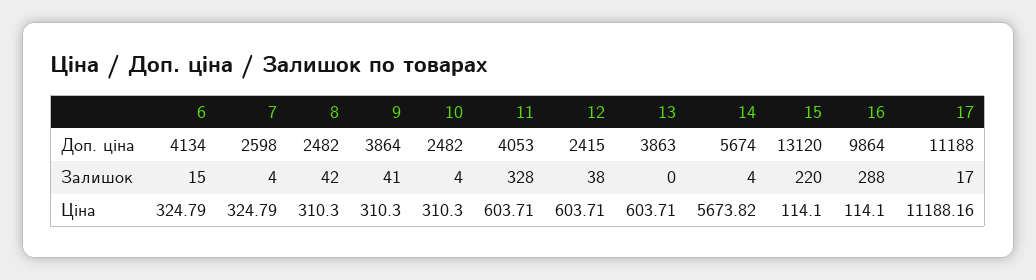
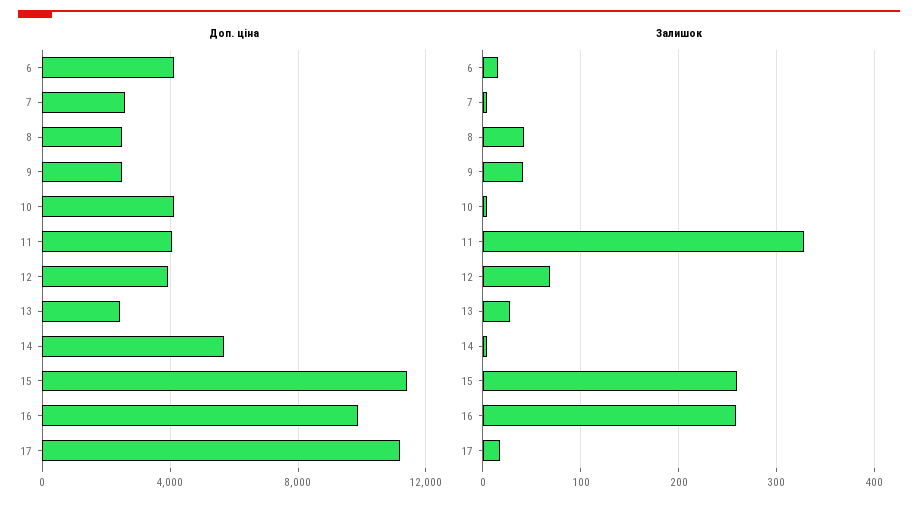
Доп. ціна, 9: 3864 -> 2500
Доп. ціна, 10: 2482 -> 4000
Доп. ціна, 12: 2415 -> 4000
Доп. ціна, 13: 3863 -> 2500
Доп. ціна, 15: 13120 -> 11500
Залишок, 12: 38 -> 70
Залишок, 13: 0 -> 30
Залишок, 15: 220 -> 260
Залишок, 16: 288 -> 260
Ціна, 6: 324.79 -> none
Ціна, 7: 324.79 -> none
Ціна, 8: 310.3 -> none
Ціна, 9: 310.3 -> none
Ціна, 10: 310.3 -> none
Ціна, 11: 603.71 -> none
Ціна, 12: 603.71 -> none
Ціна, 13: 603.71 -> none
Ціна, 14: 5673.82 -> none
Ціна, 15: 114.1 -> none
Ціна, 16: 114.1 -> none
Ціна, 17: 11188.16 -> none

